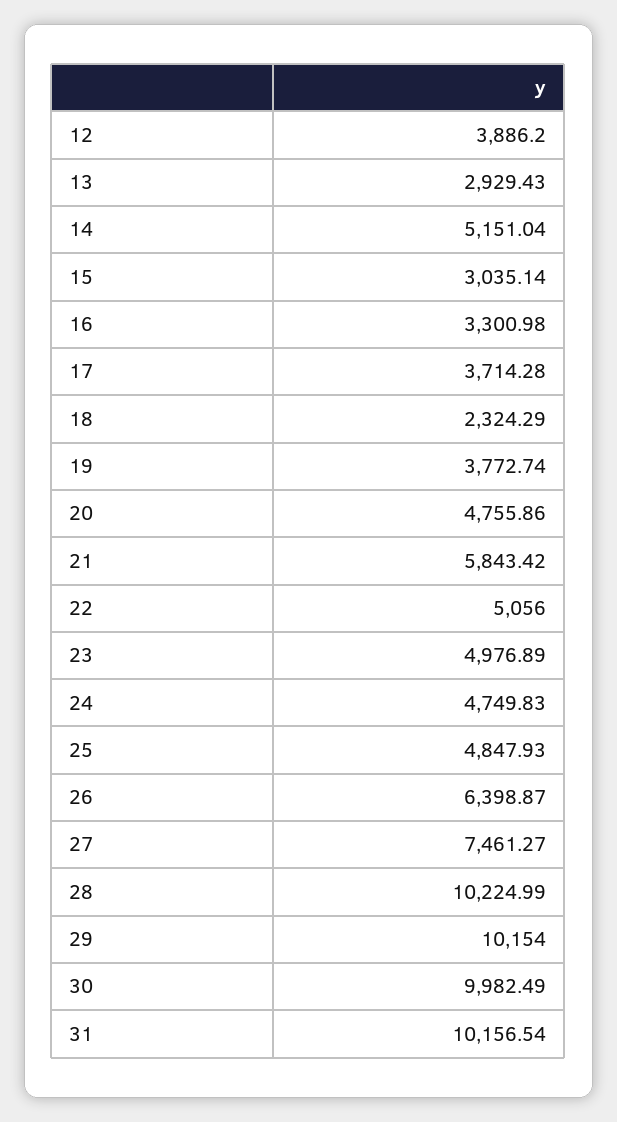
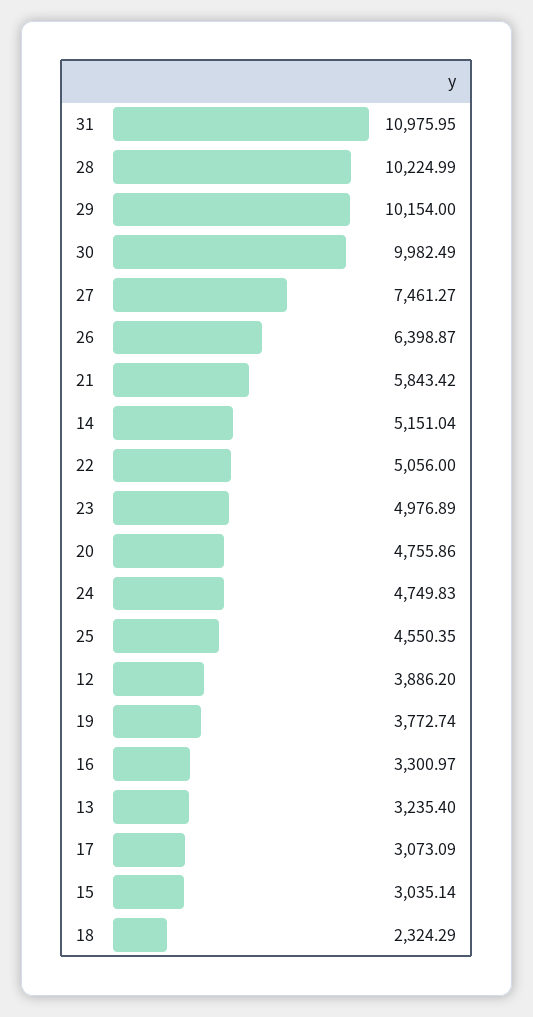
13: 2929.43 -> 3235.4
16: 3300.98 -> 3300.97
17: 3714.28 -> 3073.09
25: 4847.93 -> 4550.35
31: 10156.54 -> 10975.95

